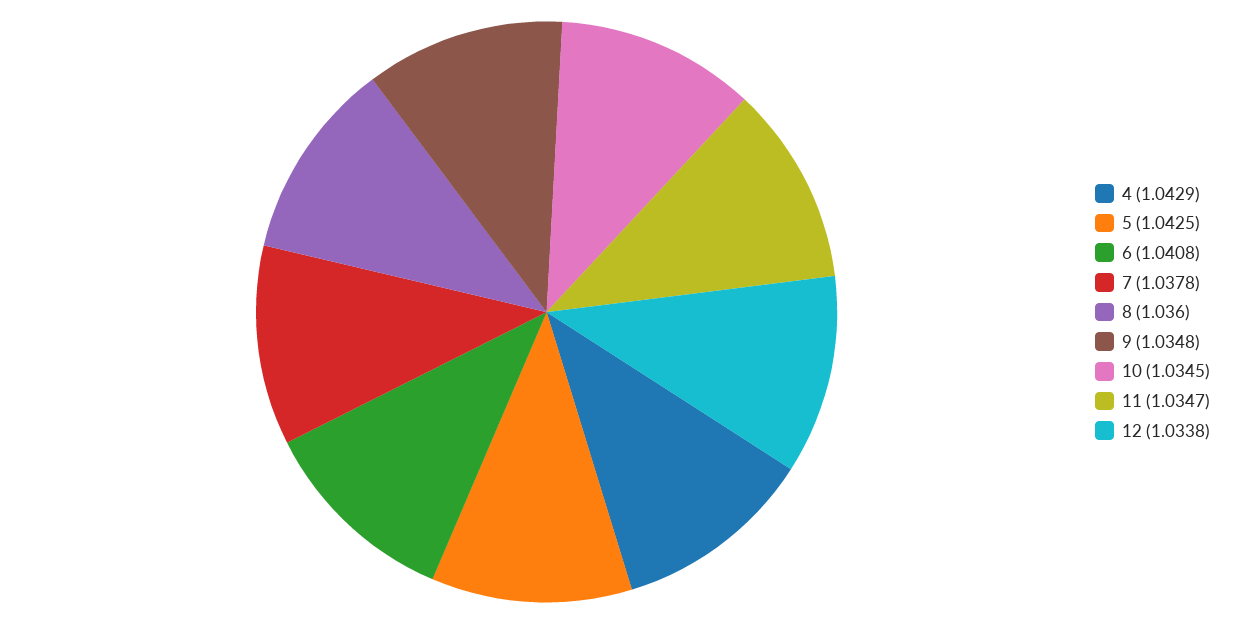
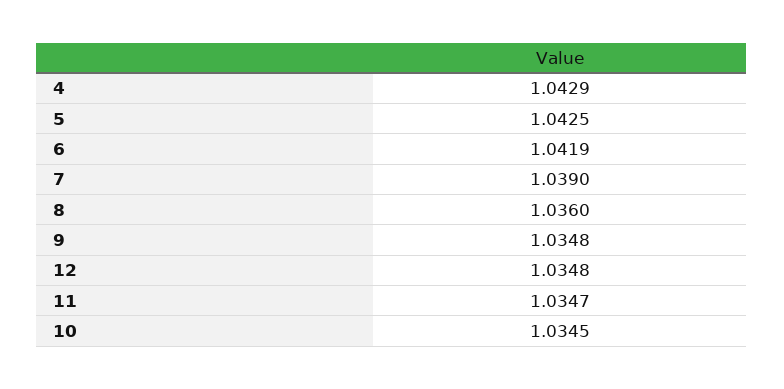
6: 1.0408 -> 1.0419
7: 1.0378 -> 1.039
12: 1.0338 -> 1.0348

